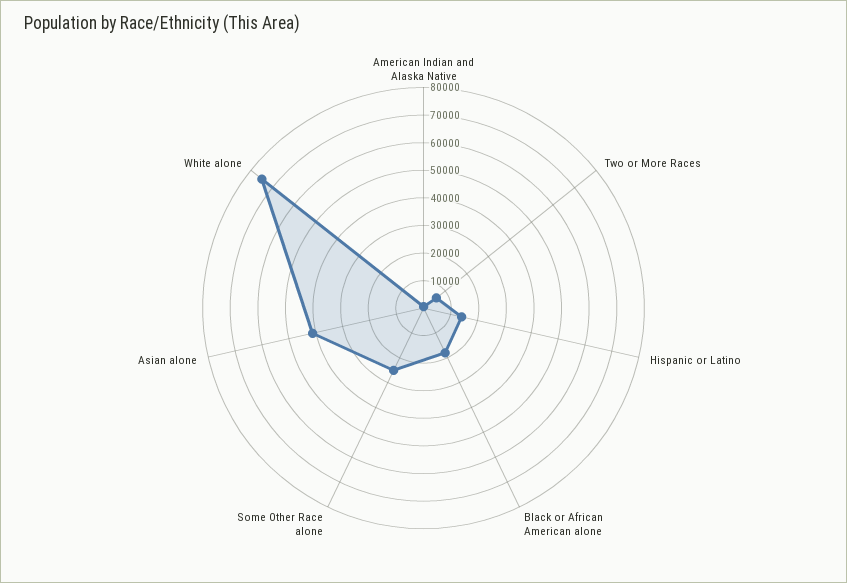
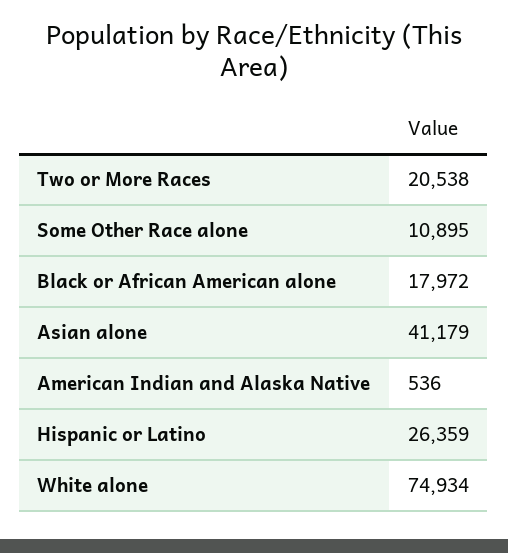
Two or More Races: 5000 -> 20538
Hispanic or Latino: 15000 -> 26359
Some Other Race alone: 25000 -> 10895

